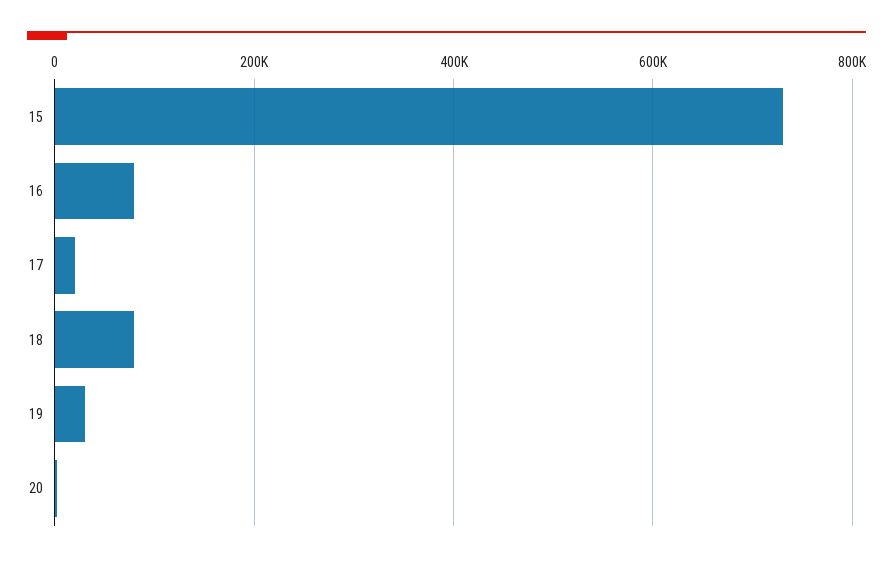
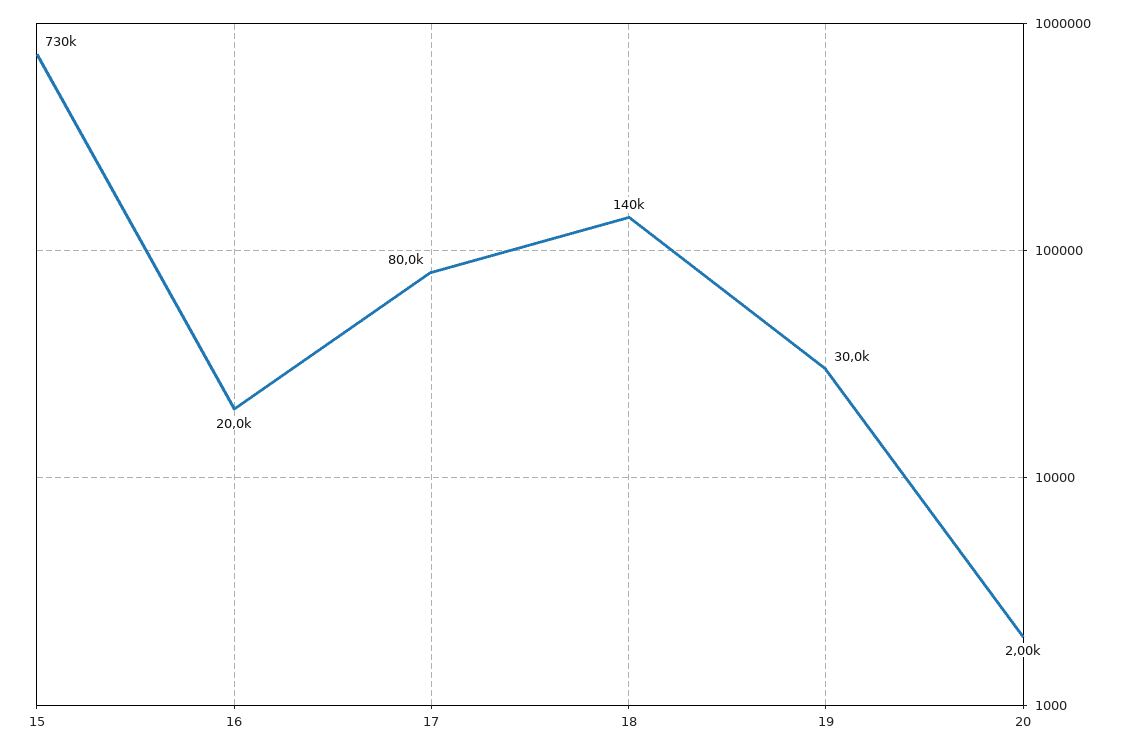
16: 80000 -> 20000
17: 20000 -> 80000
18: 80000 -> 140000

